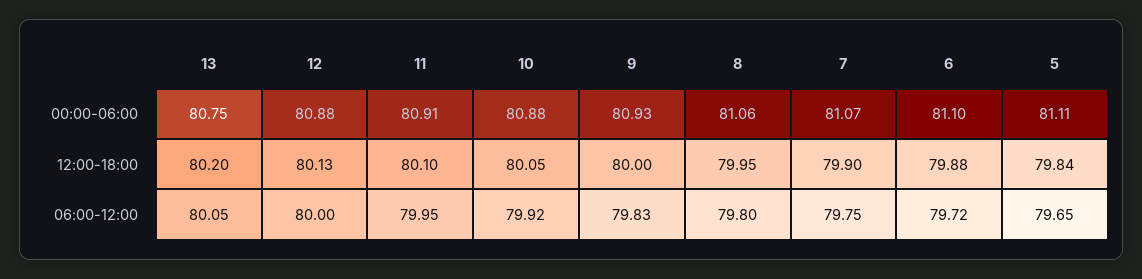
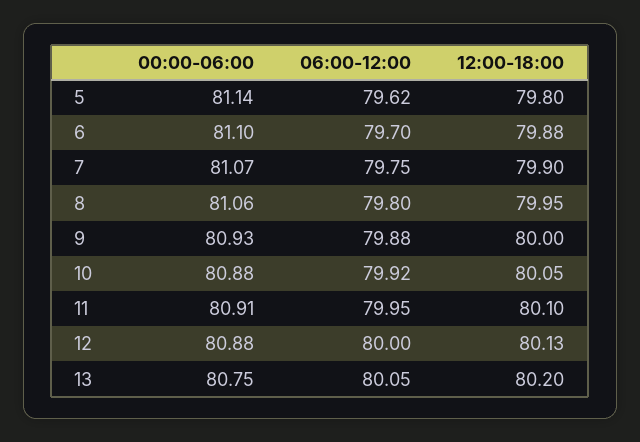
5, 00:00-06:00: 81.11 -> 81.14
5, 12:00-18:00: 79.84 -> 79.8
9, 06:00-12:00: 79.83 -> 79.88
6, 06:00-12:00: 79.72 -> 79.7
5, 06:00-12:00: 79.65 -> 79.62

